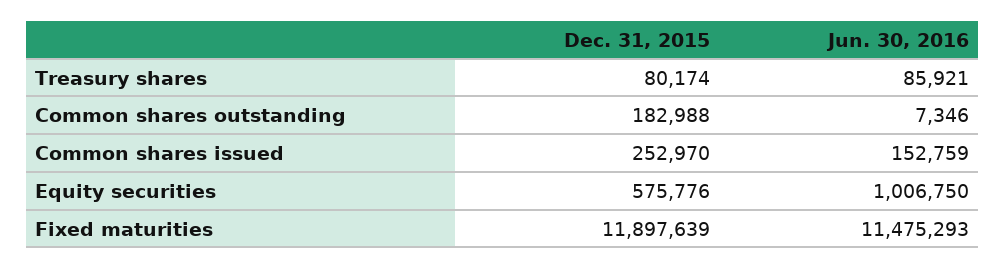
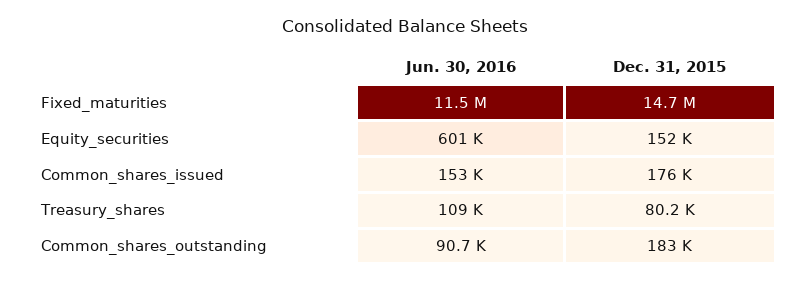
Jun. 30, 2016, Treasury shares: 85921 -> 109000
Jun. 30, 2016, Common shares outstanding: 7346 -> 90700
Dec. 31, 2015, Common shares issued: 252970 -> 176000
Dec. 31, 2015, Equity securities: 575776 -> 152000
Jun. 30, 2016, Equity securities: 1006750 -> 601000
Dec. 31, 2015, Fixed maturities: 11897639 -> 14700000

